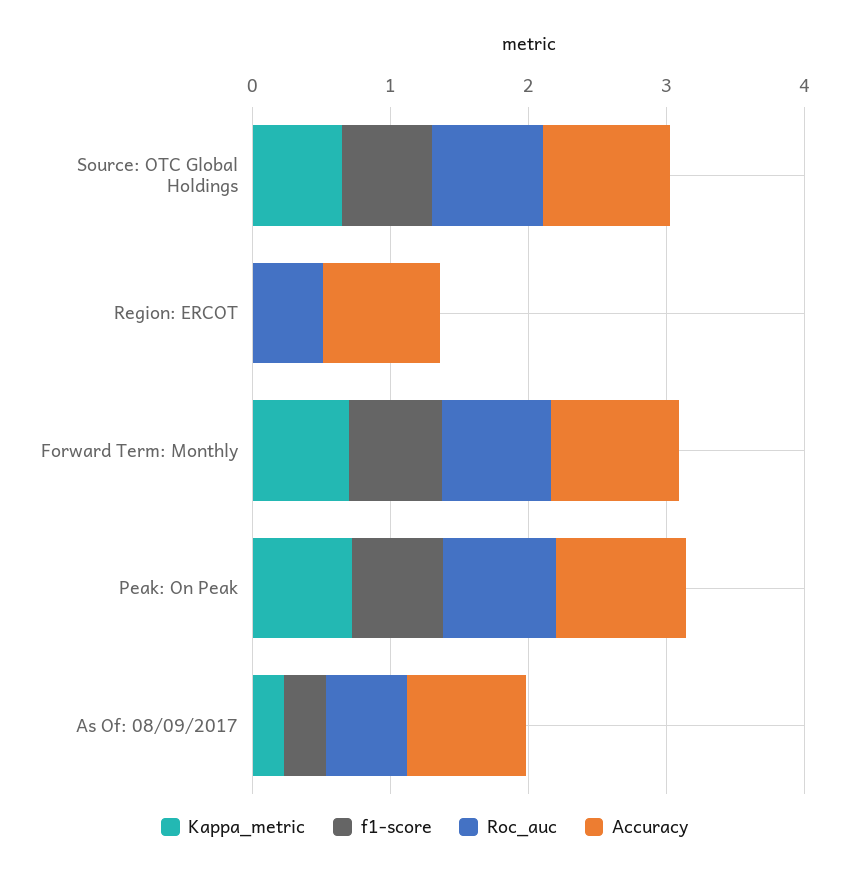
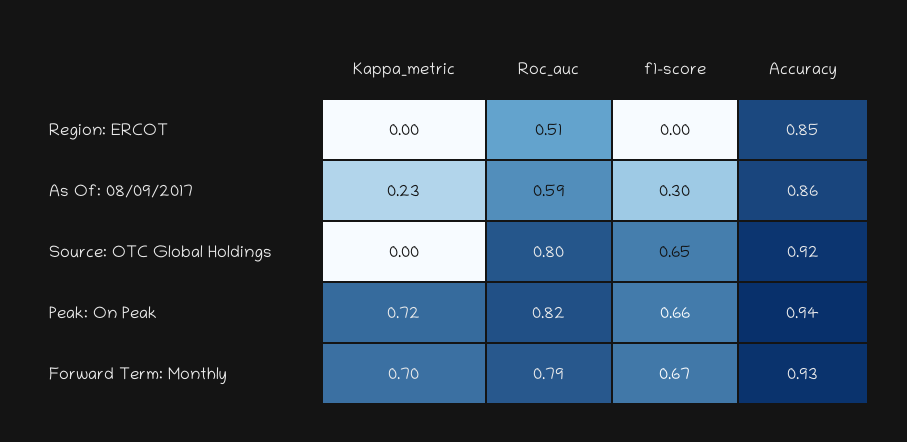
Kappa_metric, Source: OTC Global Holdings: 0.6 -> 0

